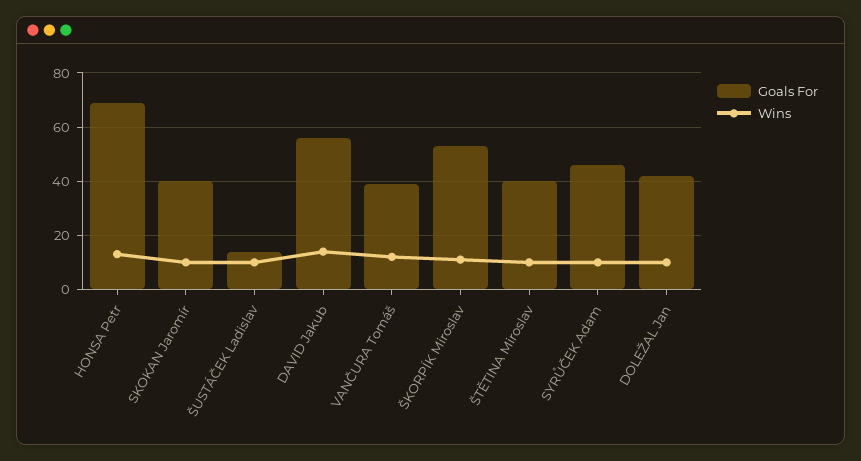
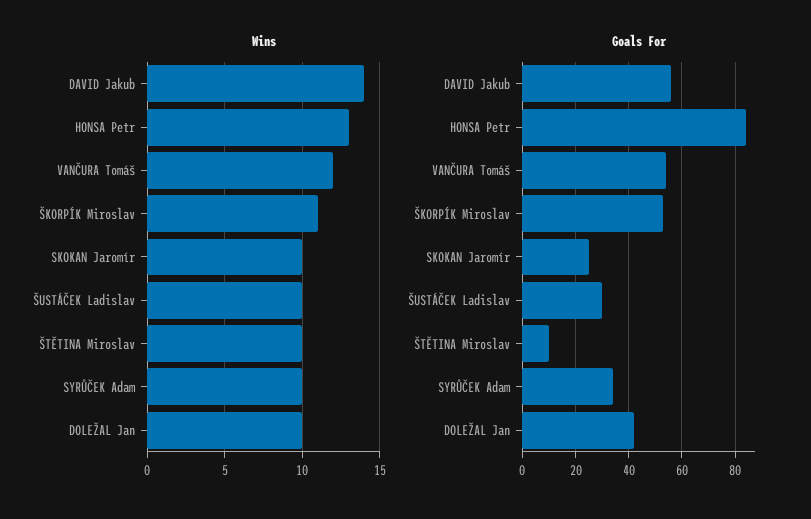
Goals For, HONSA Petr: 70 -> 85
Goals For, SKOKAN Jaromír: 40 -> 25
Goals For, ŠUSTÁČEK Ladislav: 15 -> 30
Goals For, VANČURA Tomáš: 40 -> 55
Goals For, ŠTĚTINA Miroslav: 40 -> 10
Goals For, SYRŮČEK Adam: 45 -> 35

